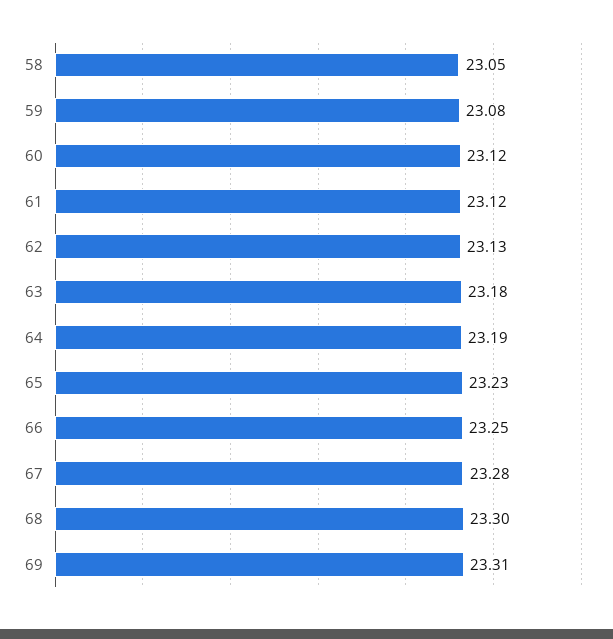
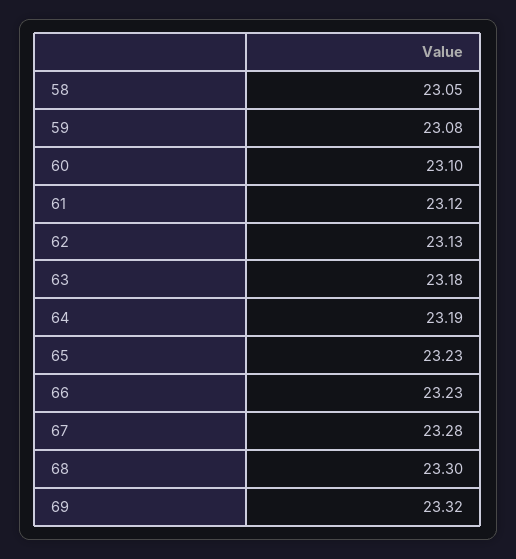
60: 23.12 -> 23.1
66: 23.25 -> 23.23
69: 23.31 -> 23.32

